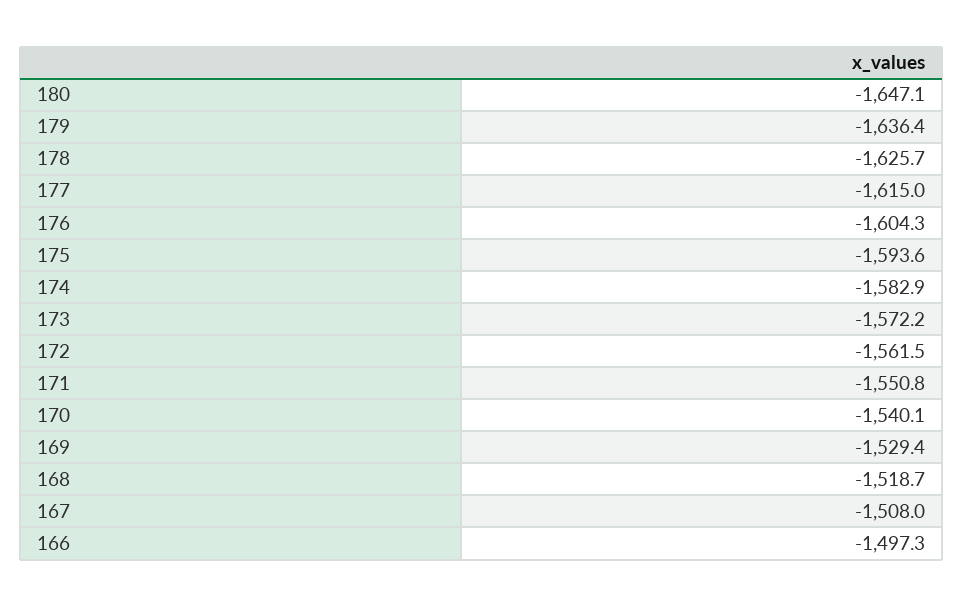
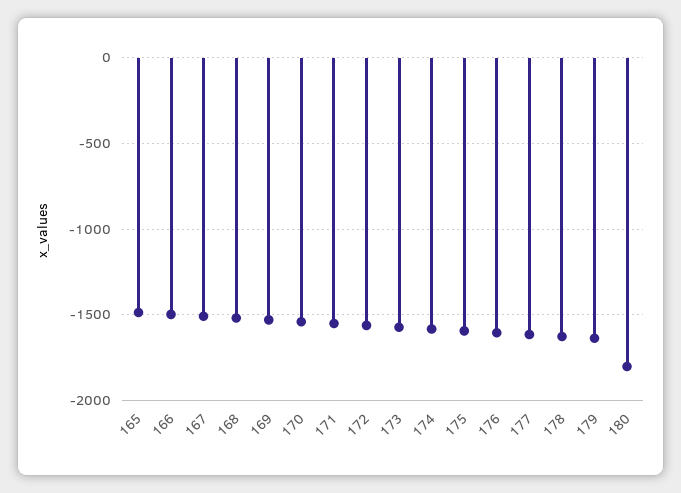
180: -1647.1 -> -1800
165: none -> -1500

